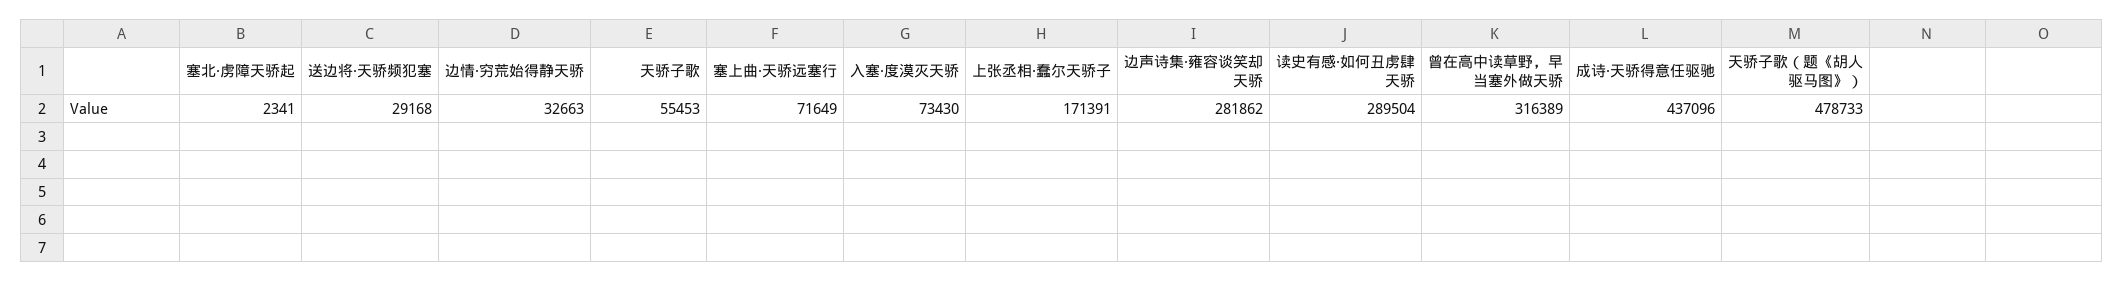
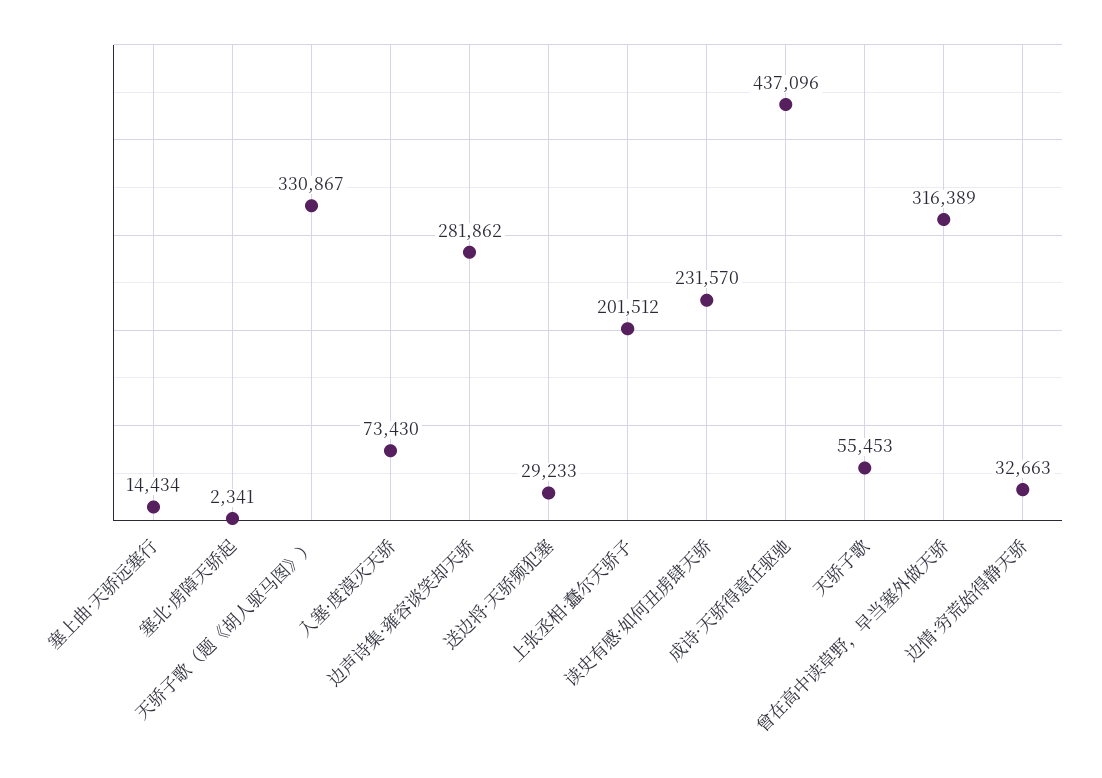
送边将·天骄频犯塞: 29168 -> 29233
塞上曲·天骄远塞行: 71649 -> 14434
上张丞相·蠢尔天骄子: 171391 -> 201512
读史有感·如何丑虏肆天骄: 289504 -> 231570
天骄子歌（题《胡人驱马图》）: 478733 -> 330867

